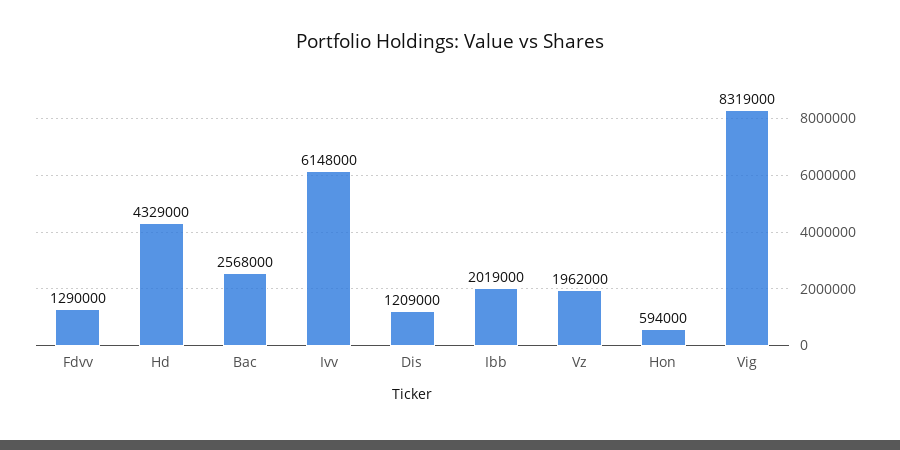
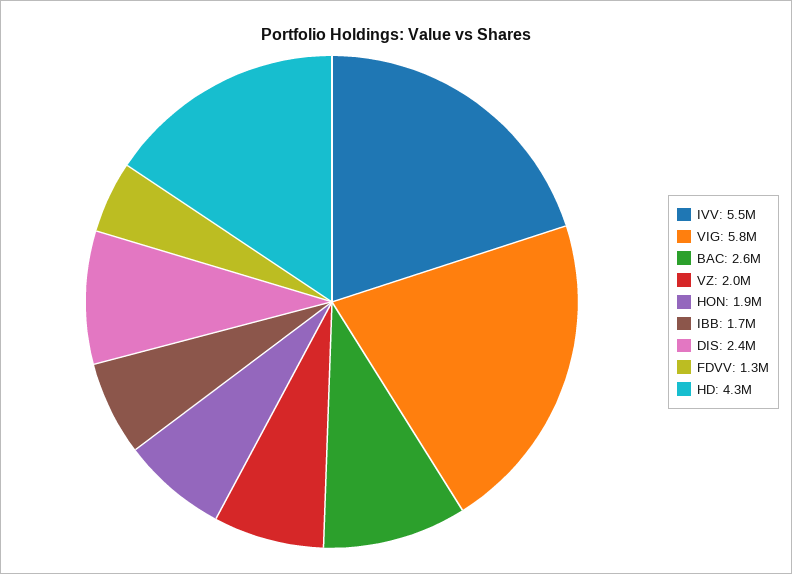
Ivv: 6148000 -> 5500000
Dis: 1209000 -> 2400000
Ibb: 2019000 -> 1700000
Hon: 594000 -> 1900000
Vig: 8319000 -> 5800000

